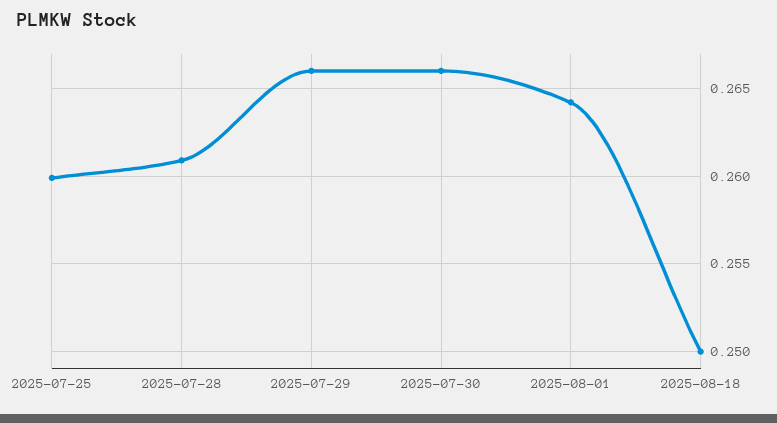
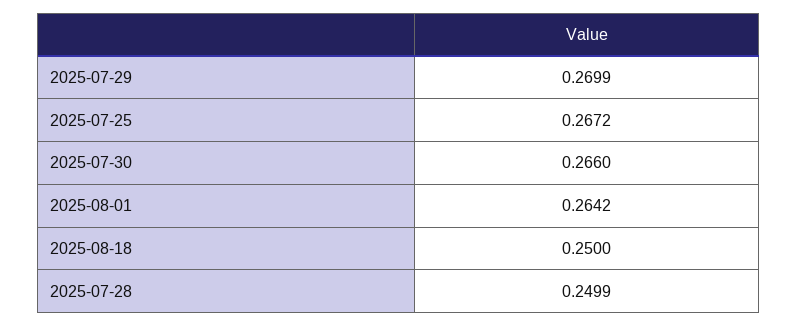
2025-07-25: 0.26 -> 0.2672
2025-07-28: 0.261 -> 0.2499
2025-07-29: 0.266 -> 0.2699

